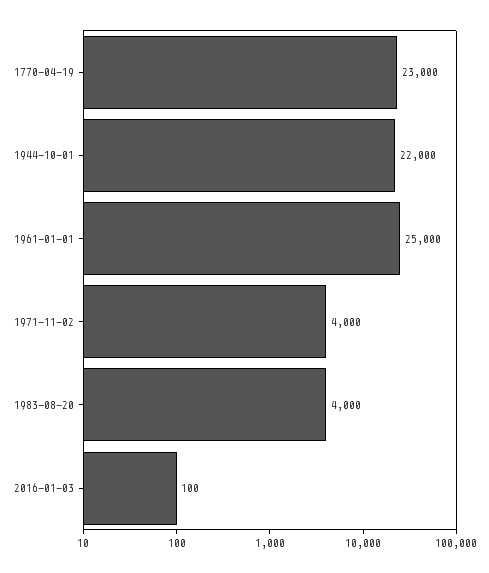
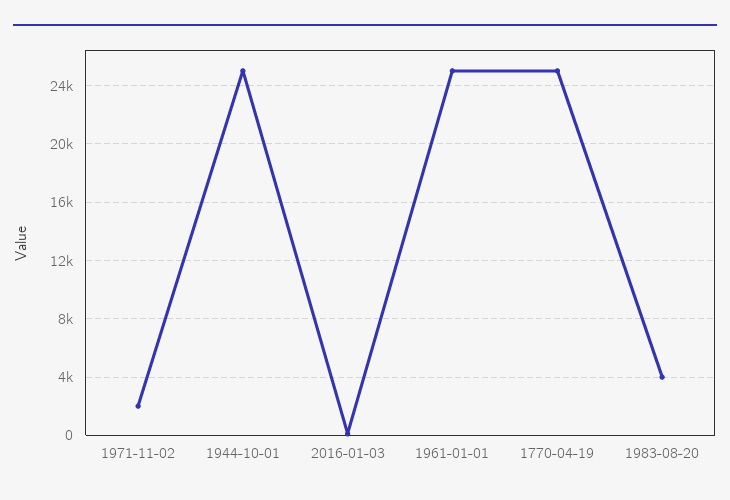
1770-04-19: 23000 -> 25000
1944-10-01: 22000 -> 25000
1971-11-02: 4000 -> 2000

